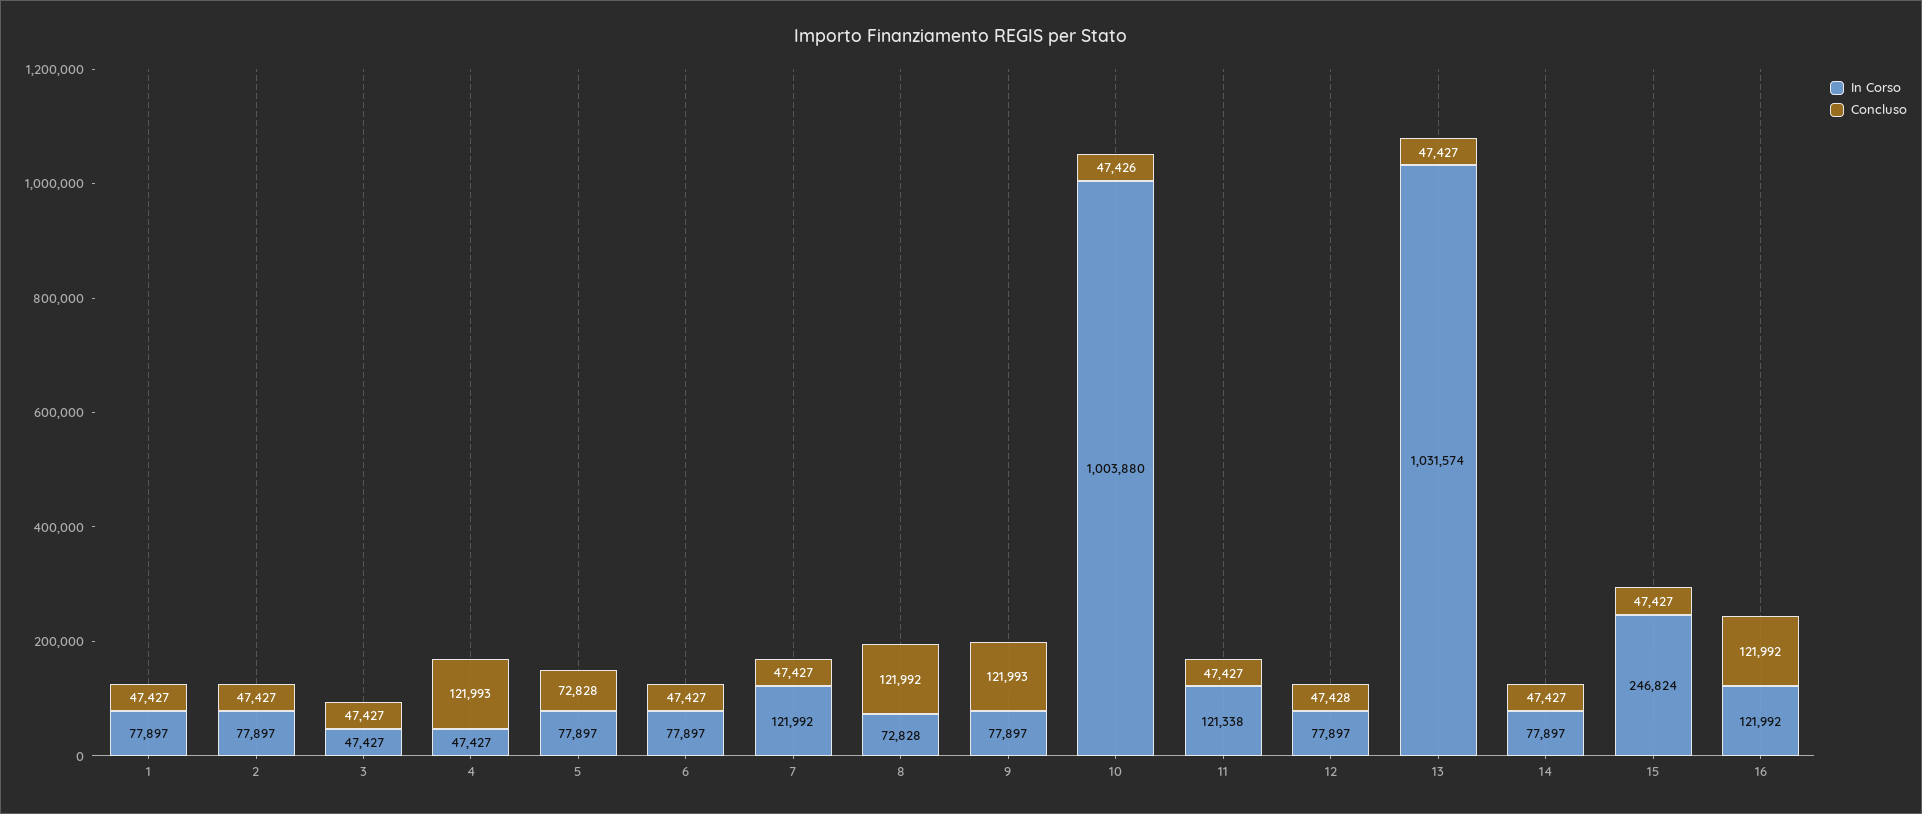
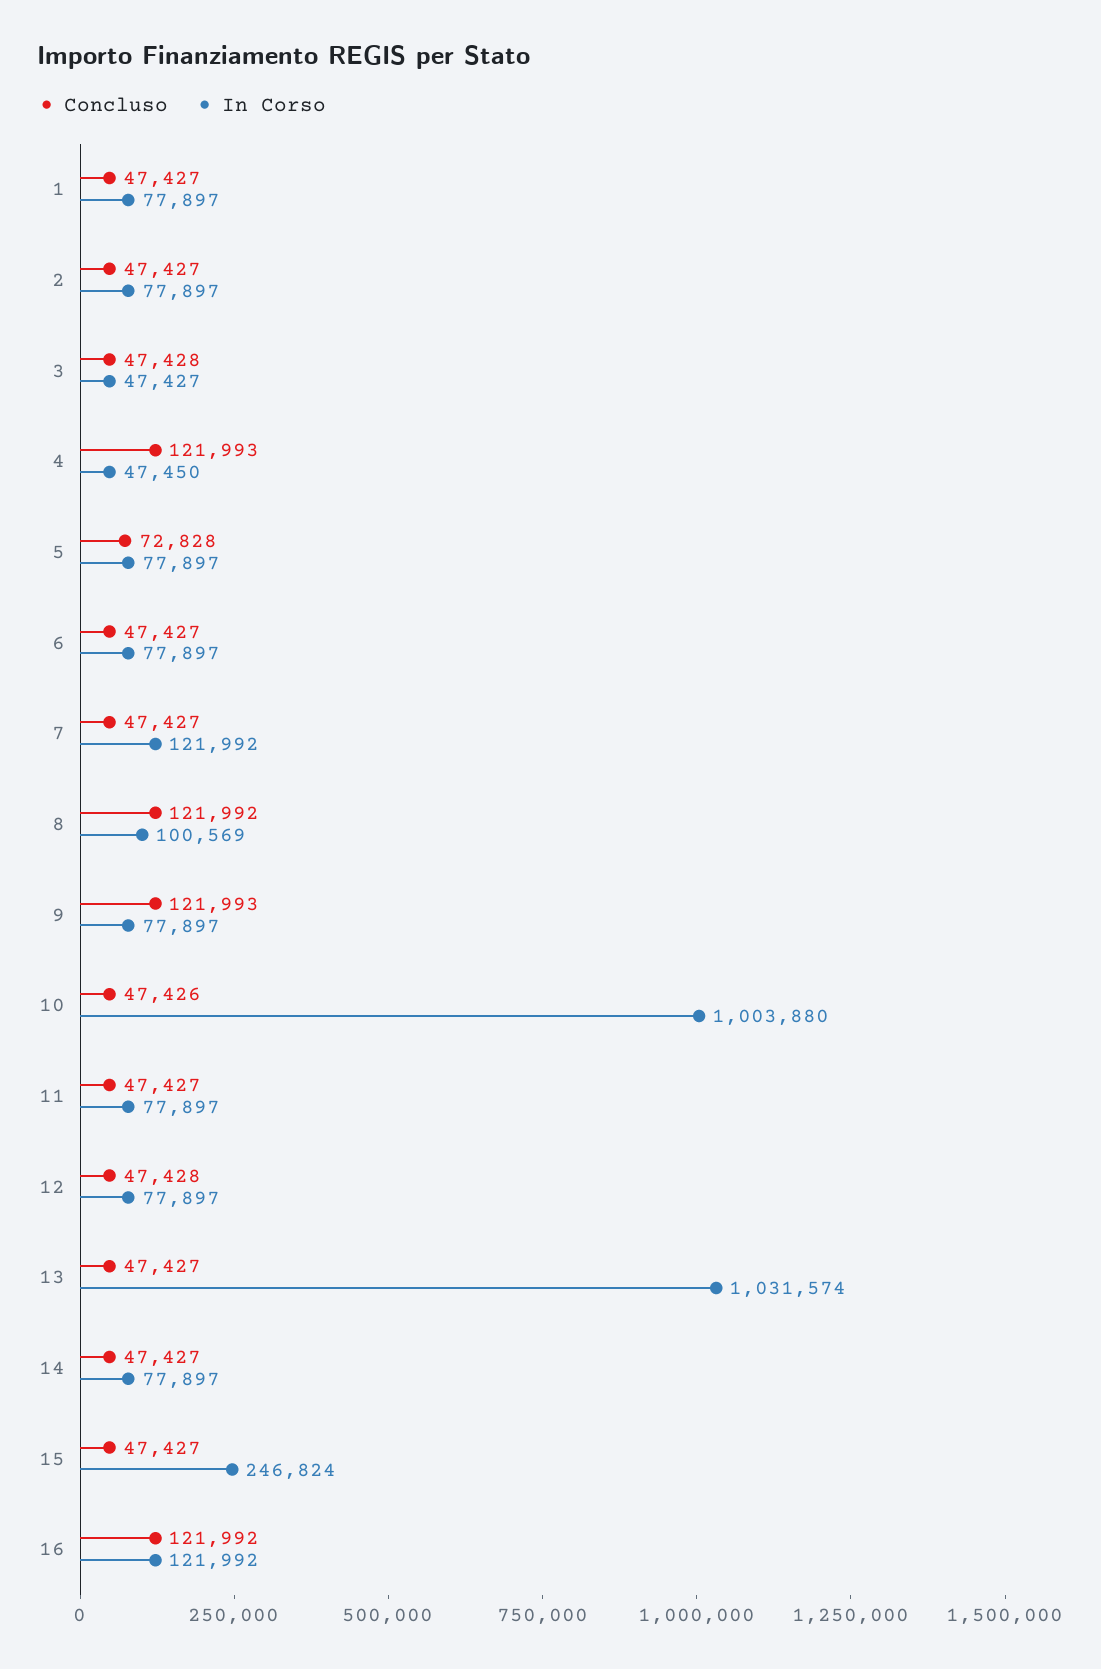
Concluso, 3: 47427 -> 47428
In Corso, 4: 47427 -> 47450
In Corso, 8: 72828 -> 100569
In Corso, 11: 121338 -> 77897

